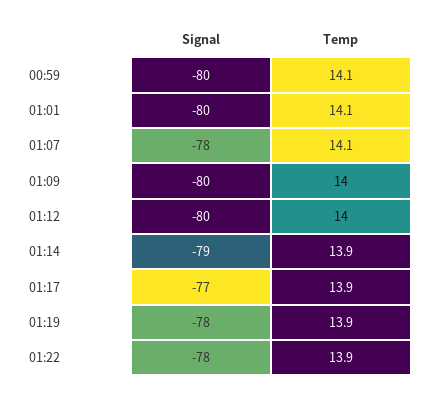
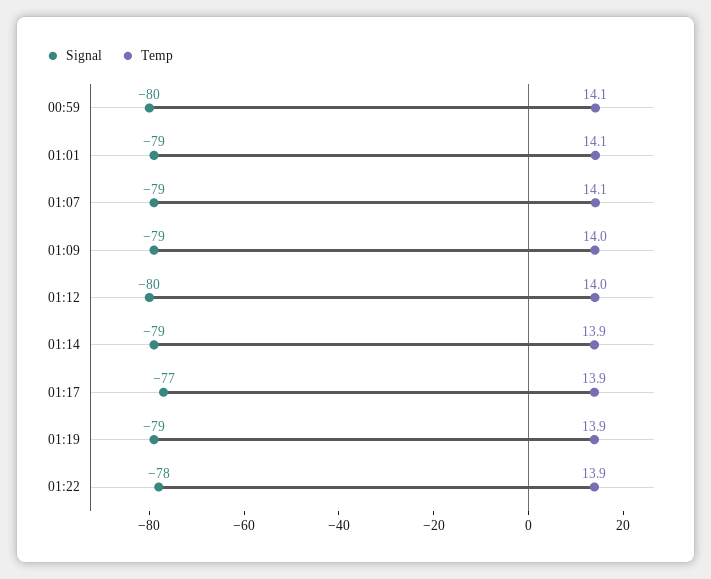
Signal, 01:01: -80 -> -79
Signal, 01:07: -78 -> -79
Signal, 01:09: -80 -> -79
Signal, 01:19: -78 -> -79

